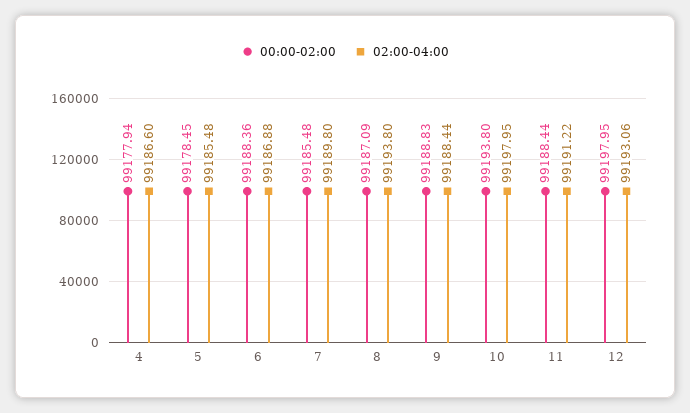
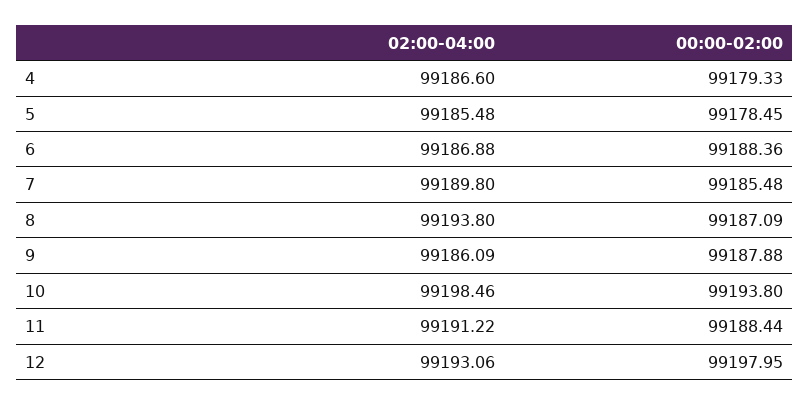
00:00-02:00, 4: 99177.94 -> 99179.33
00:00-02:00, 9: 99188.83 -> 99187.88
02:00-04:00, 9: 99188.44 -> 99186.09
02:00-04:00, 10: 99197.95 -> 99198.46

